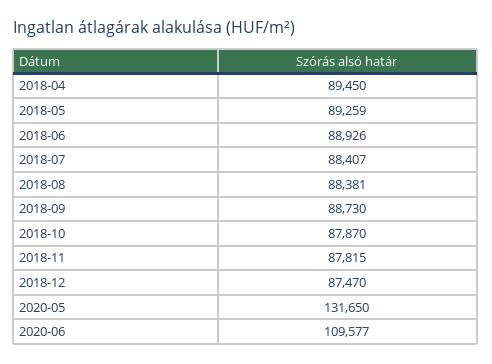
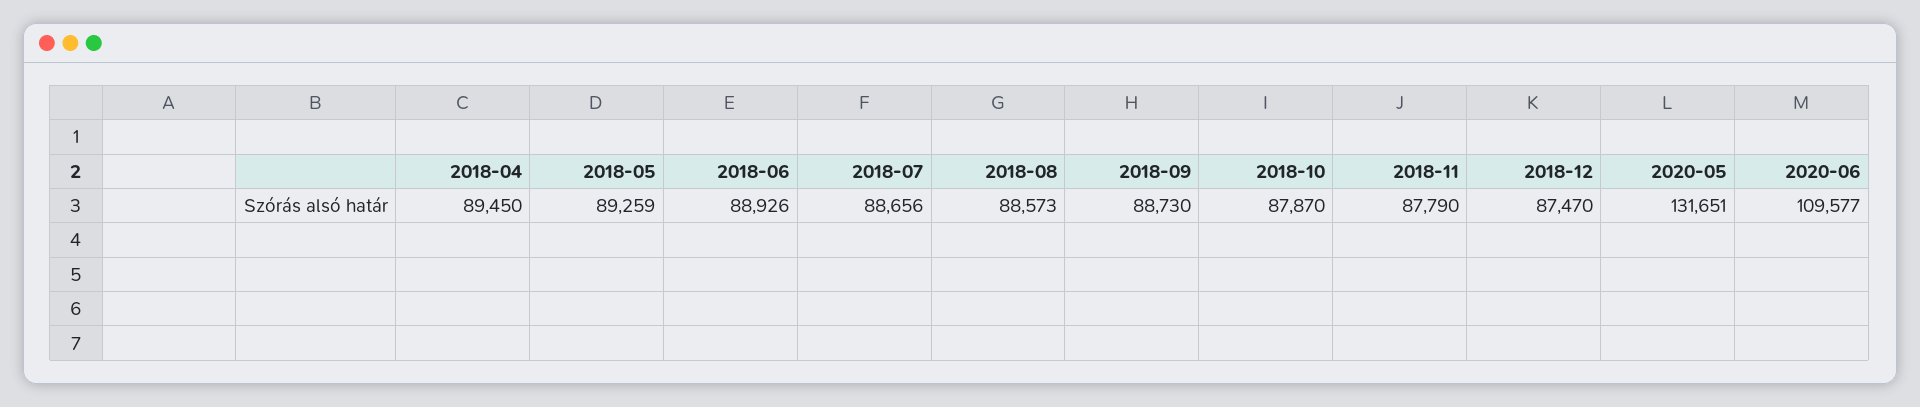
2018-07: 88407 -> 88656
2018-08: 88381 -> 88573
2018-11: 87815 -> 87790
2020-05: 131650 -> 131651

